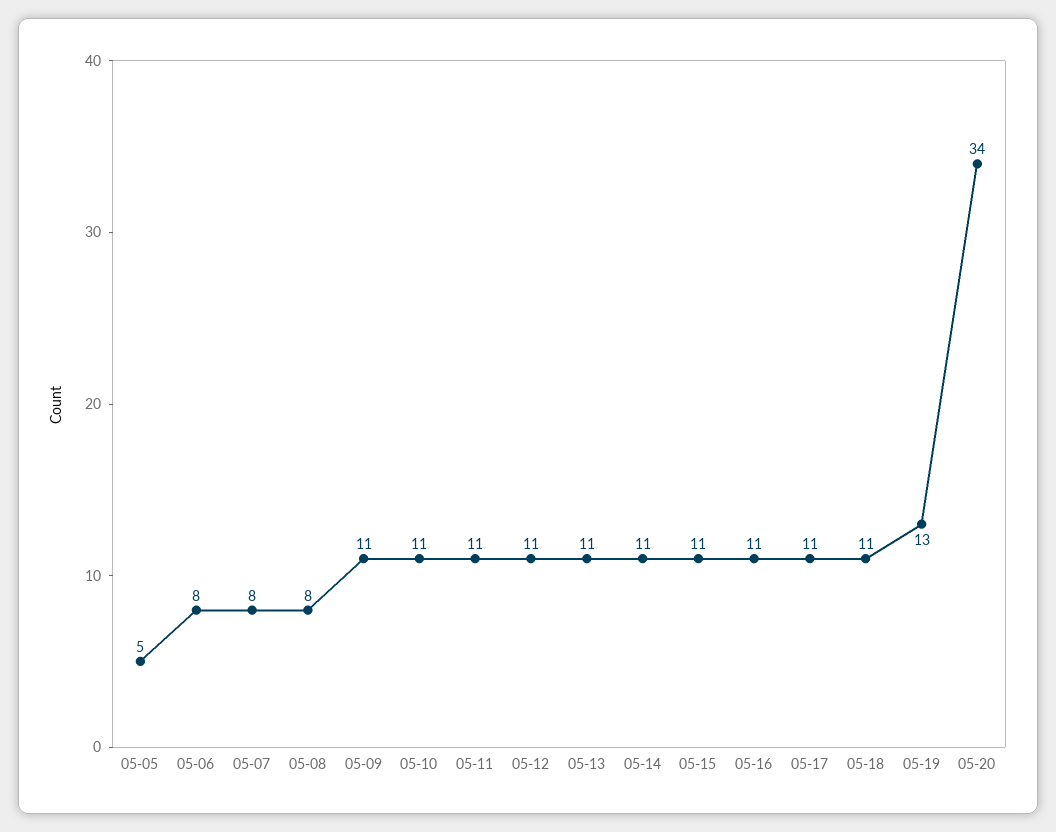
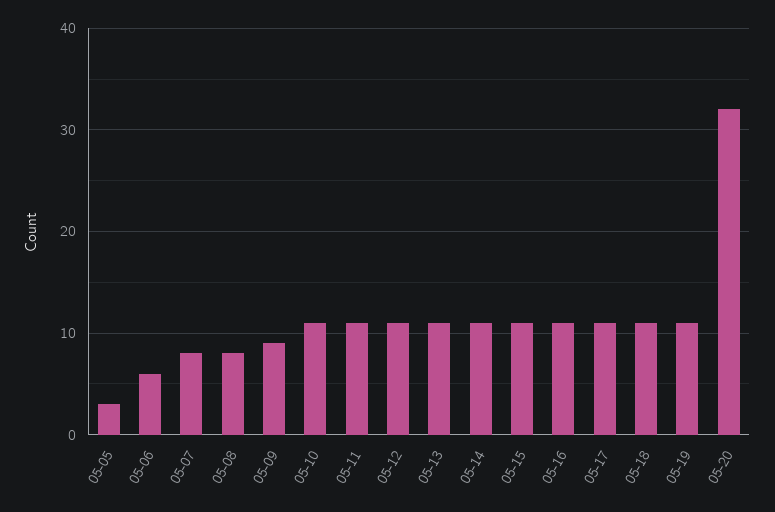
05-05: 5 -> 3
05-06: 8 -> 6
05-09: 11 -> 9
05-19: 13 -> 11
05-20: 34 -> 32

